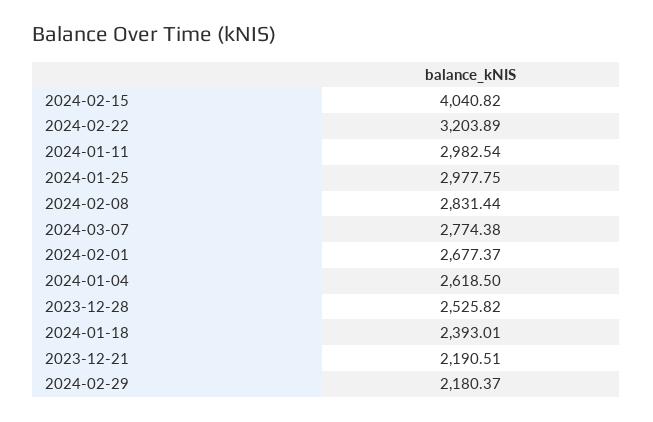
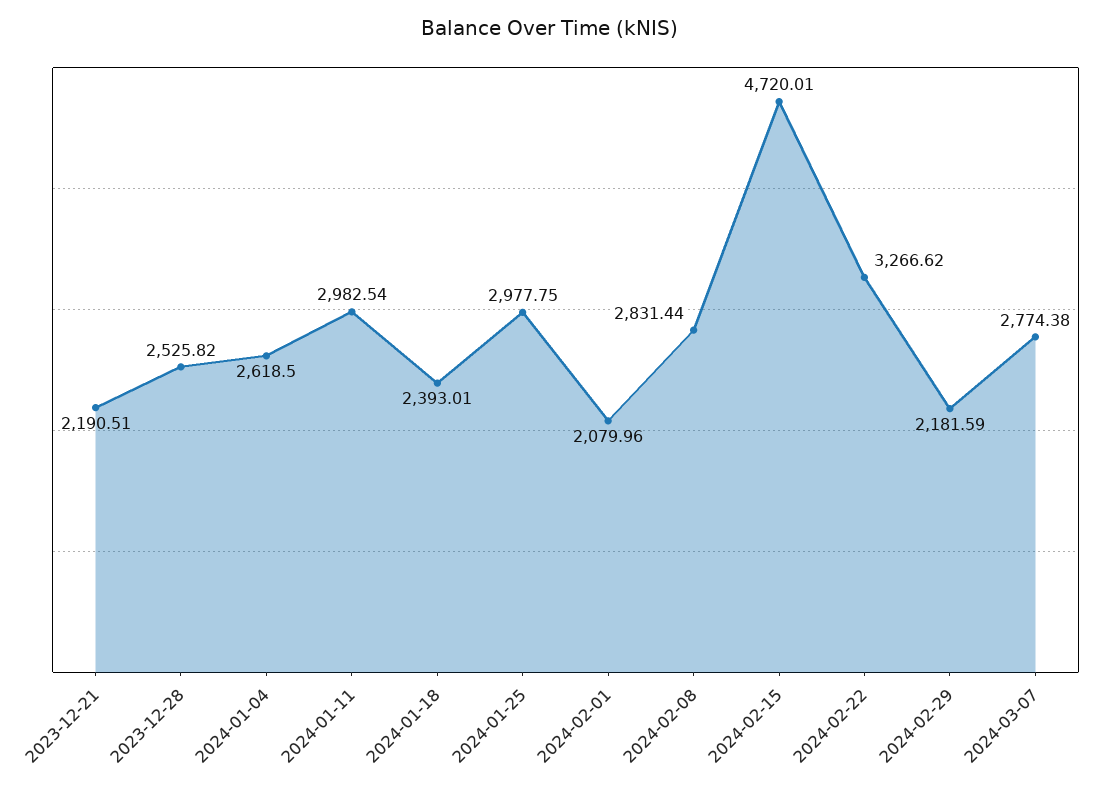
2024-02-15: 4040.82 -> 4720.01
2024-02-22: 3203.89 -> 3266.62
2024-02-01: 2677.37 -> 2079.96
2024-02-29: 2180.37 -> 2181.59

